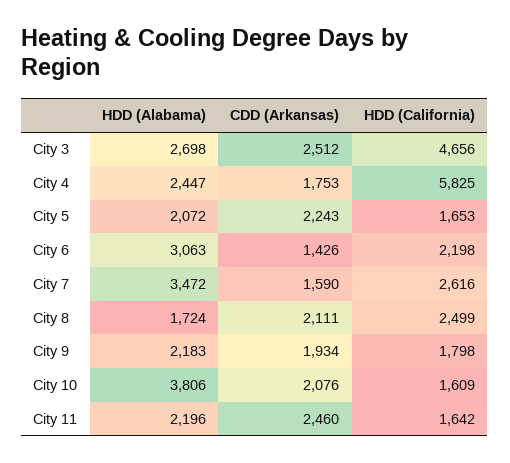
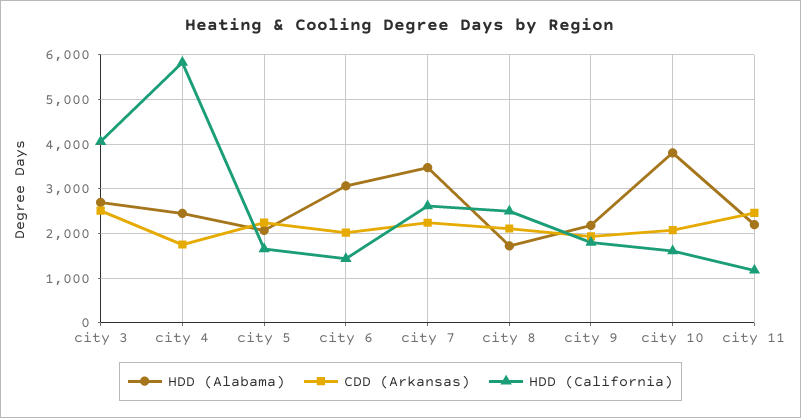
HDD (California), City 3: 4656 -> 4000
CDD (Arkansas), City 6: 1426 -> 2000
HDD (California), City 6: 2198 -> 1400
CDD (Arkansas), City 7: 1590 -> 2200
HDD (California), City 11: 1642 -> 1200

